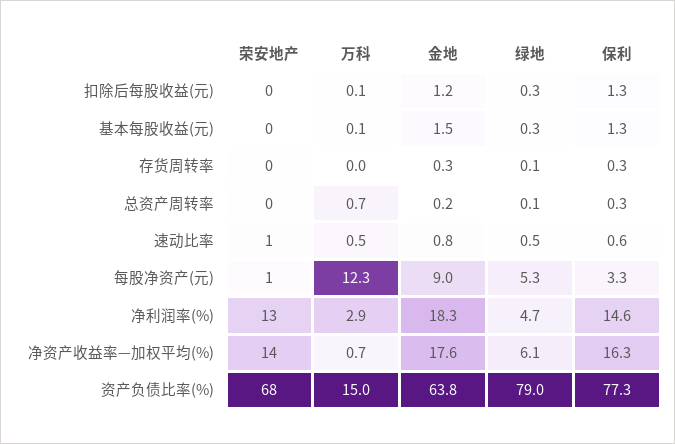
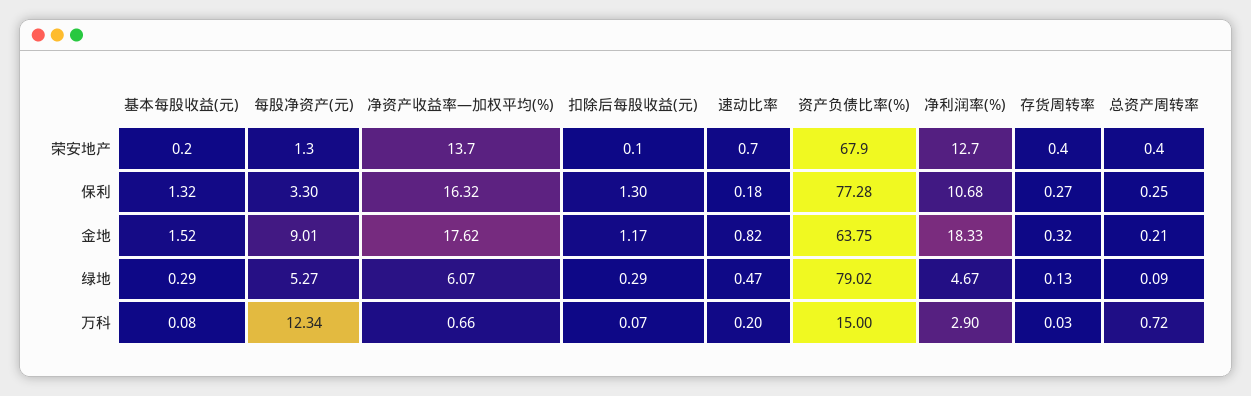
万科, 速动比率: 0.5 -> 0.2
保利, 速动比率: 0.6 -> 0.18
保利, 净利润率(%): 14.6 -> 10.68

